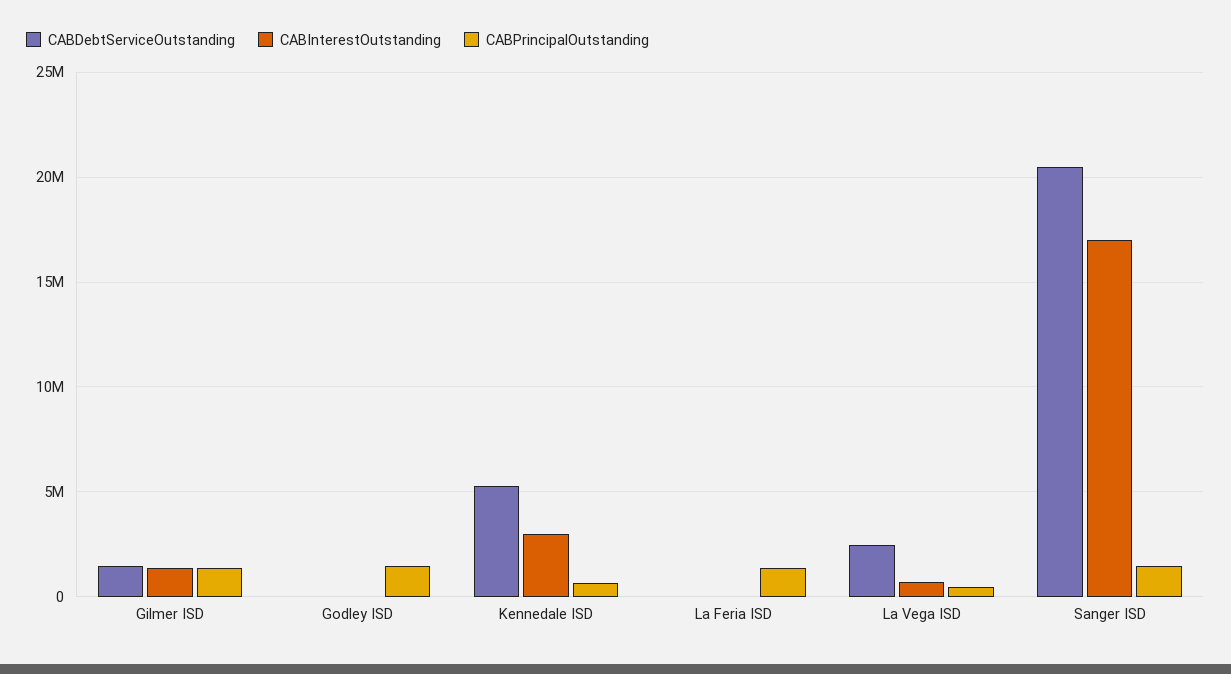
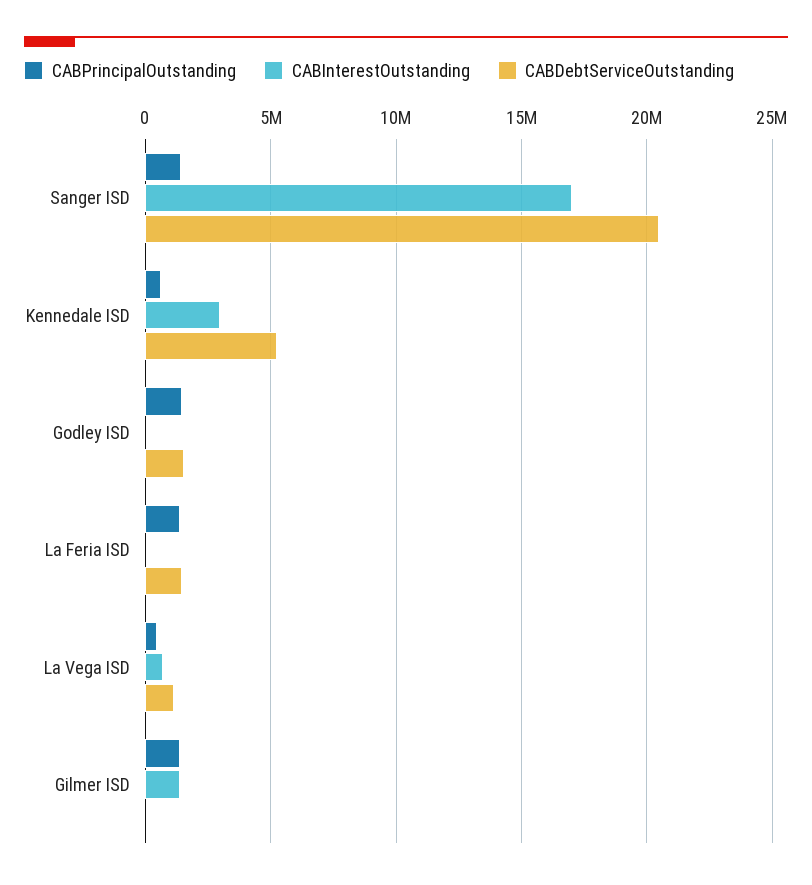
CABDebtServiceOutstanding, Gilmer ISD: 1500000 -> 0
CABDebtServiceOutstanding, Godley ISD: 0 -> 1500000
CABDebtServiceOutstanding, La Feria ISD: 0 -> 1500000
CABDebtServiceOutstanding, La Vega ISD: 2500000 -> 1000000

